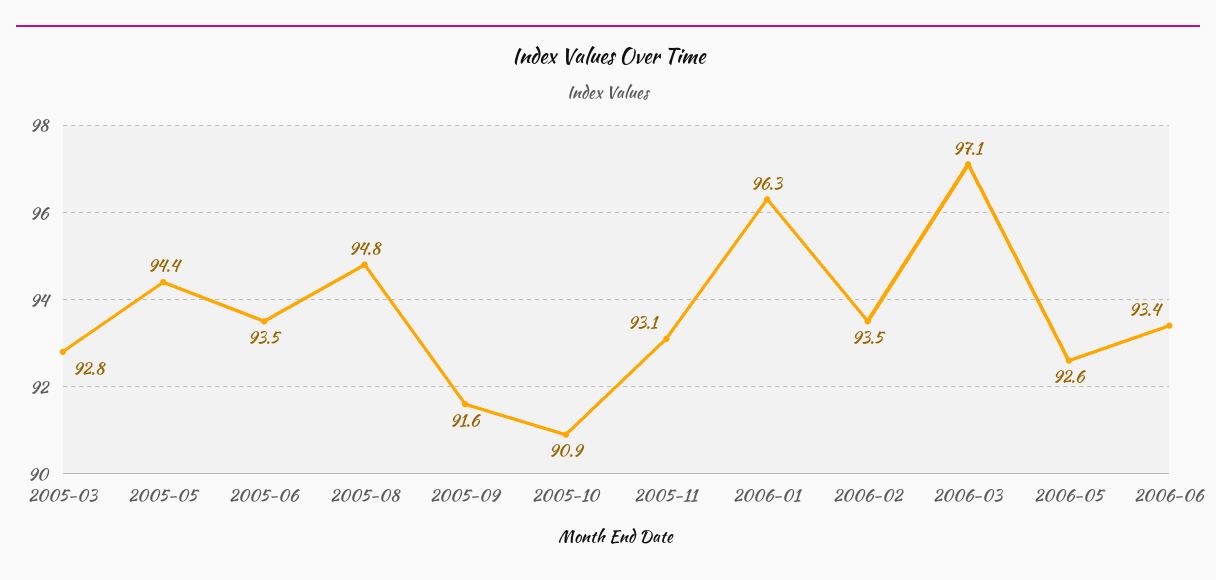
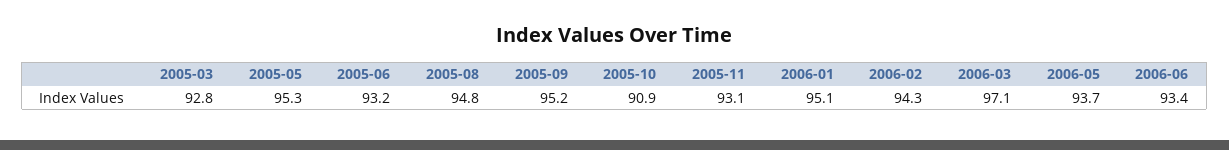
2005-05: 94.4 -> 95.3
2005-06: 93.5 -> 93.2
2005-09: 91.6 -> 95.2
2006-01: 96.3 -> 95.1
2006-02: 93.5 -> 94.3
2006-05: 92.6 -> 93.7

